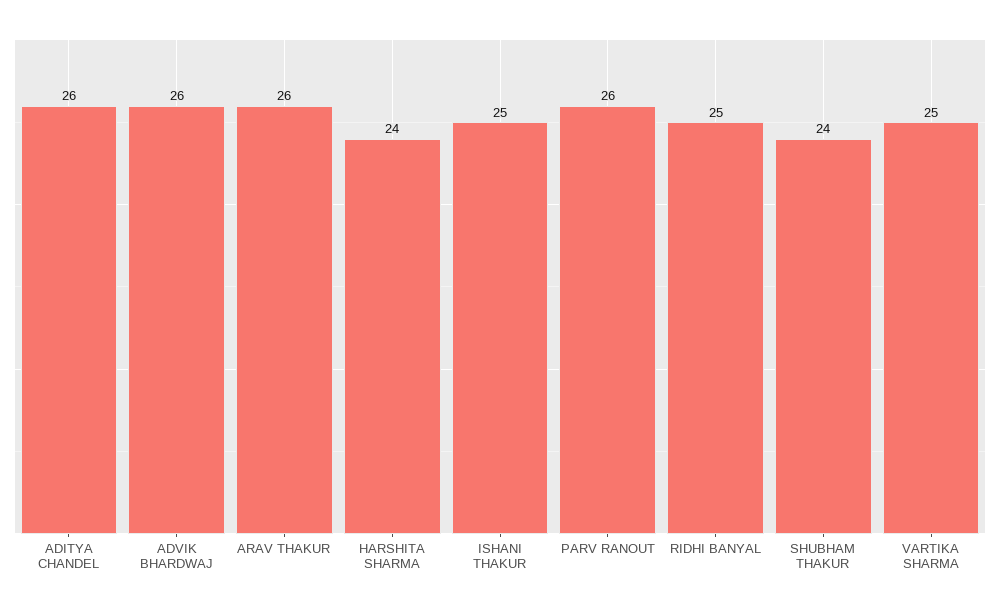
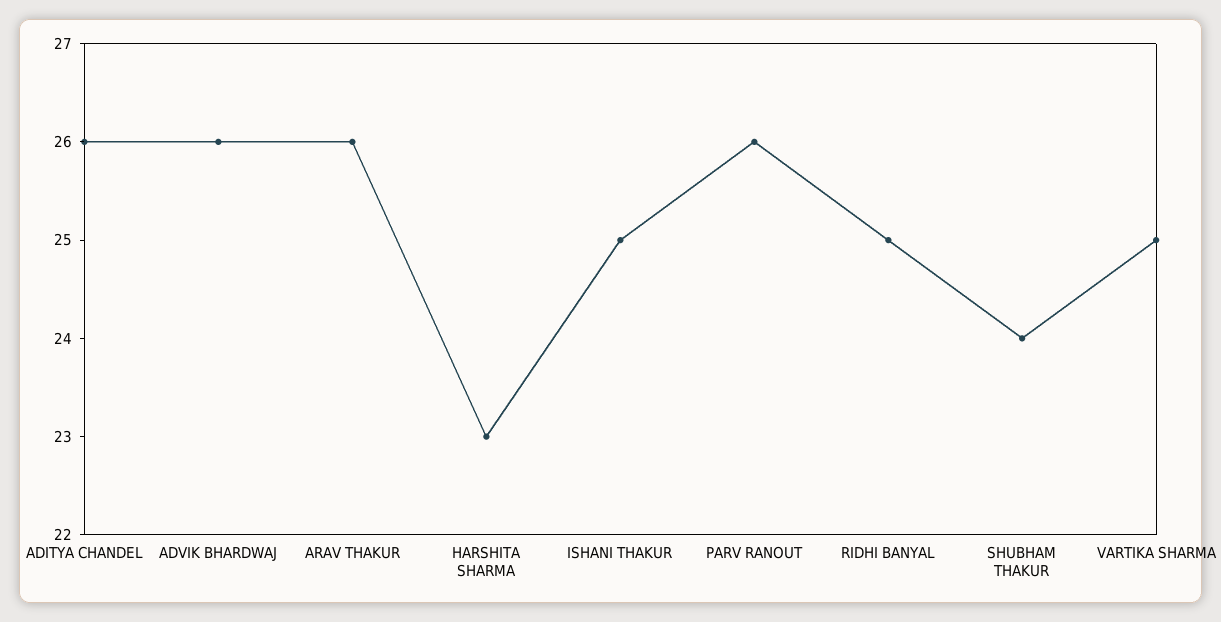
HARSHITA SHARMA: 24 -> 23

